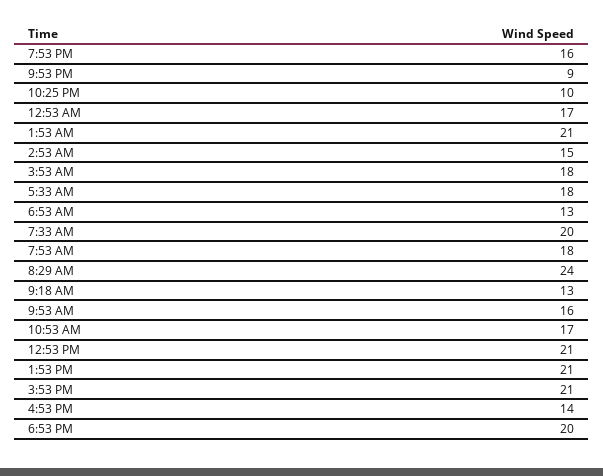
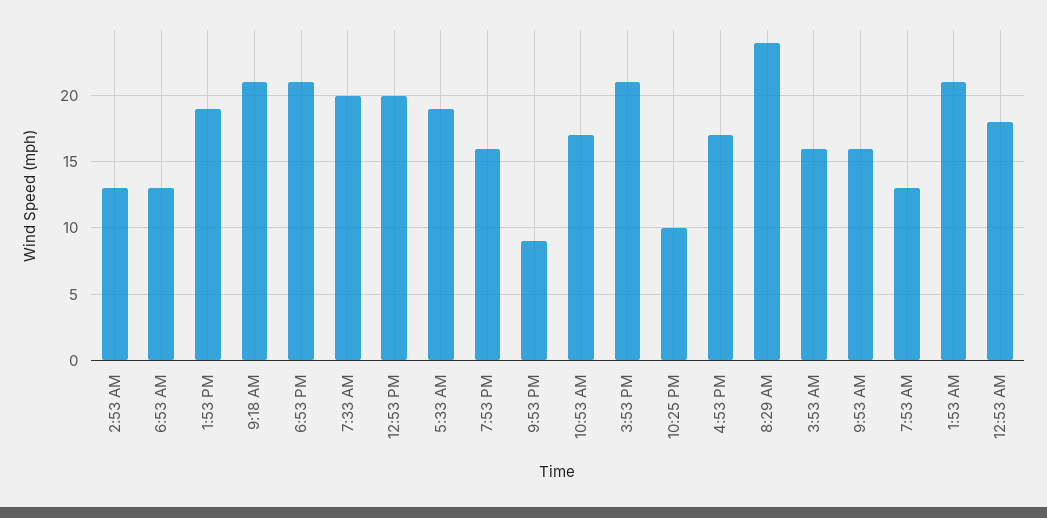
12:53 AM: 17 -> 18
2:53 AM: 15 -> 13
3:53 AM: 18 -> 16
5:33 AM: 18 -> 19
7:53 AM: 18 -> 13
9:18 AM: 13 -> 21
12:53 PM: 21 -> 20
1:53 PM: 21 -> 19
4:53 PM: 14 -> 17
6:53 PM: 20 -> 21

